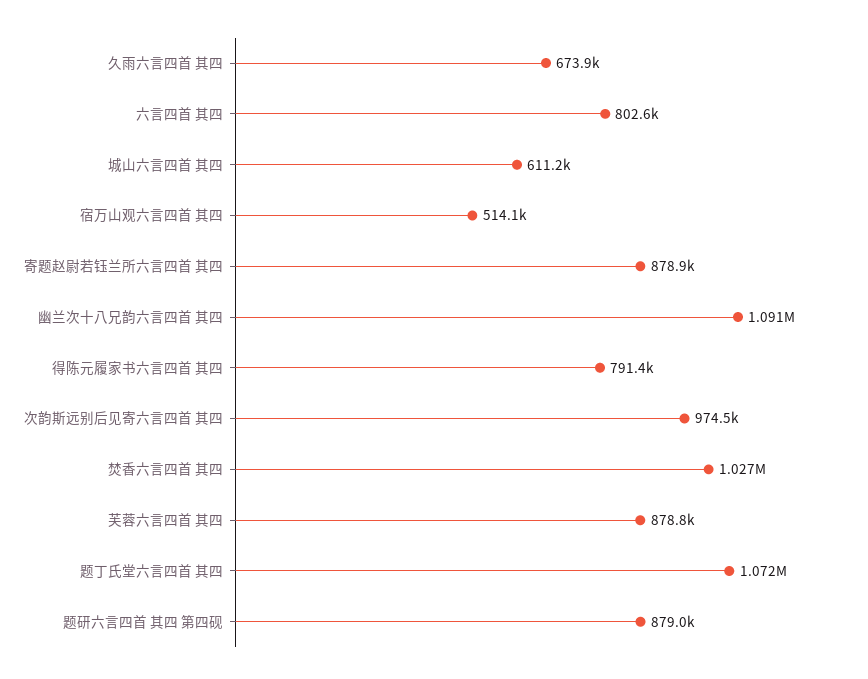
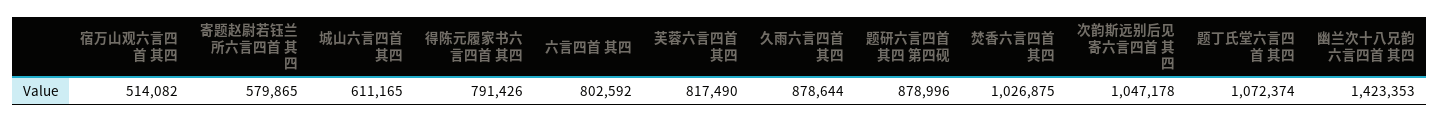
久雨六言四首 其四: 673900 -> 878644
寄题赵尉若钰兰所六言四首 其四: 878900 -> 579865
幽兰次十八兄韵六言四首 其四: 1091000 -> 1423353
次韵斯远别后见寄六言四首 其四: 974500 -> 1047178
芙蓉六言四首 其四: 878800 -> 817490

